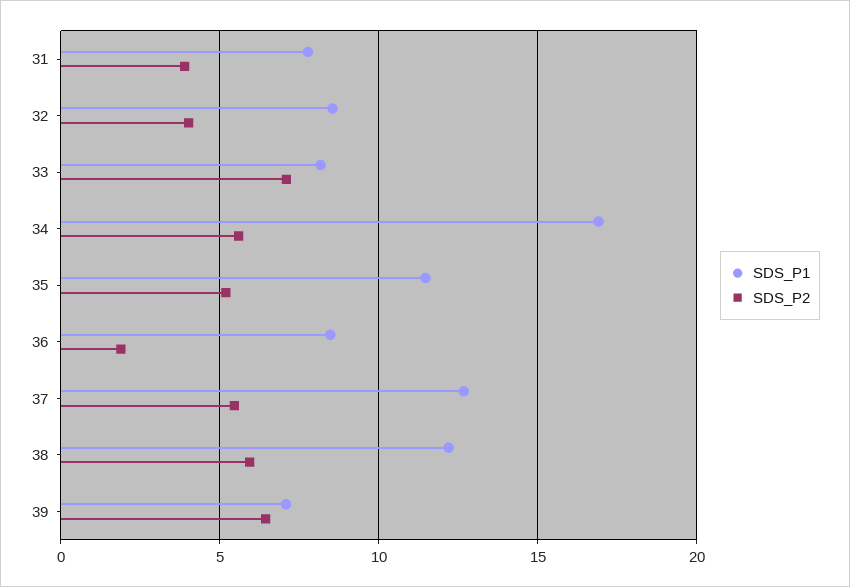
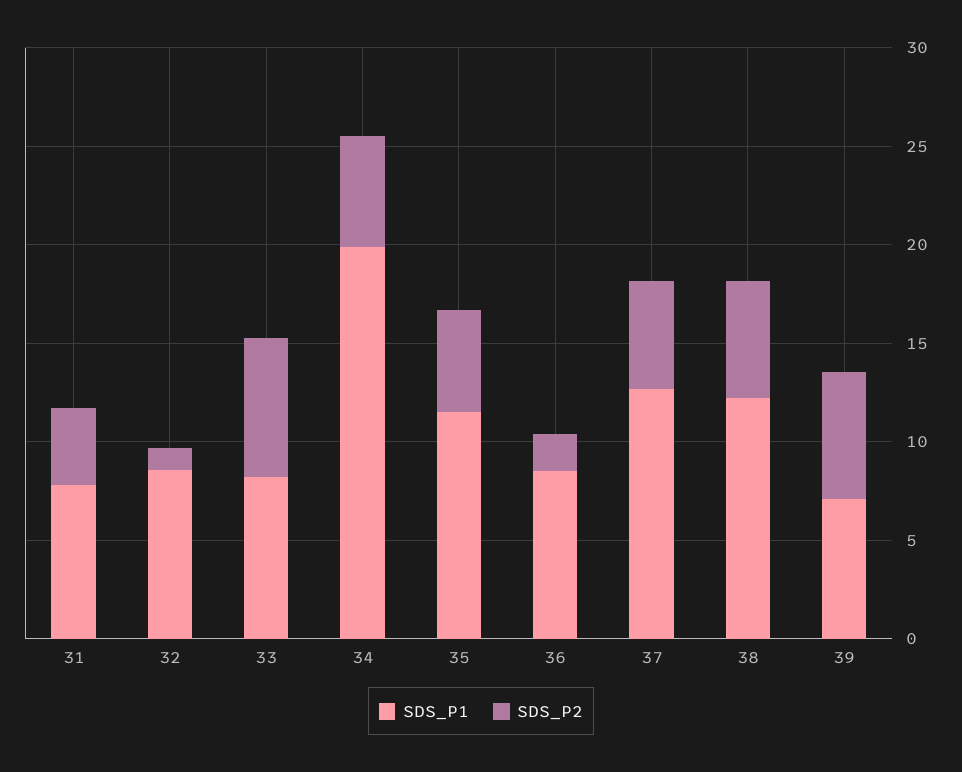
SDS_P2, 32: 4 -> 1
SDS_P1, 34: 17 -> 20

